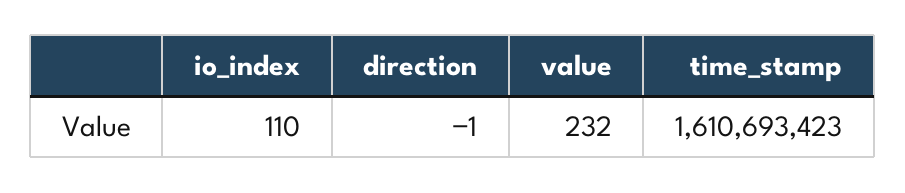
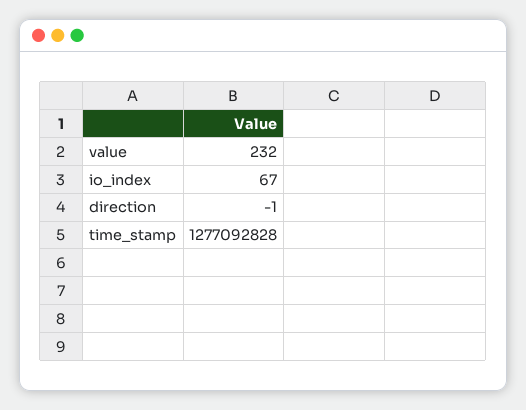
io_index: 110 -> 67
time_stamp: 1610693423 -> 1277092828

